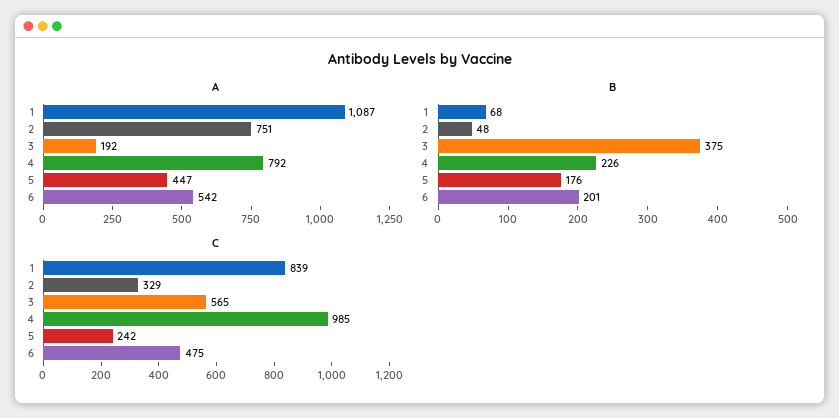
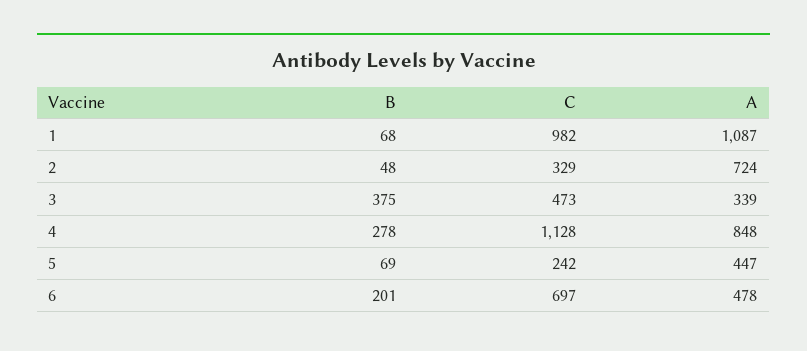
A, 2: 751 -> 724
A, 3: 192 -> 339
A, 4: 792 -> 848
A, 6: 542 -> 478
B, 4: 226 -> 278
B, 5: 176 -> 69
C, 1: 839 -> 982
C, 3: 565 -> 473
C, 4: 985 -> 1128
C, 6: 475 -> 697

